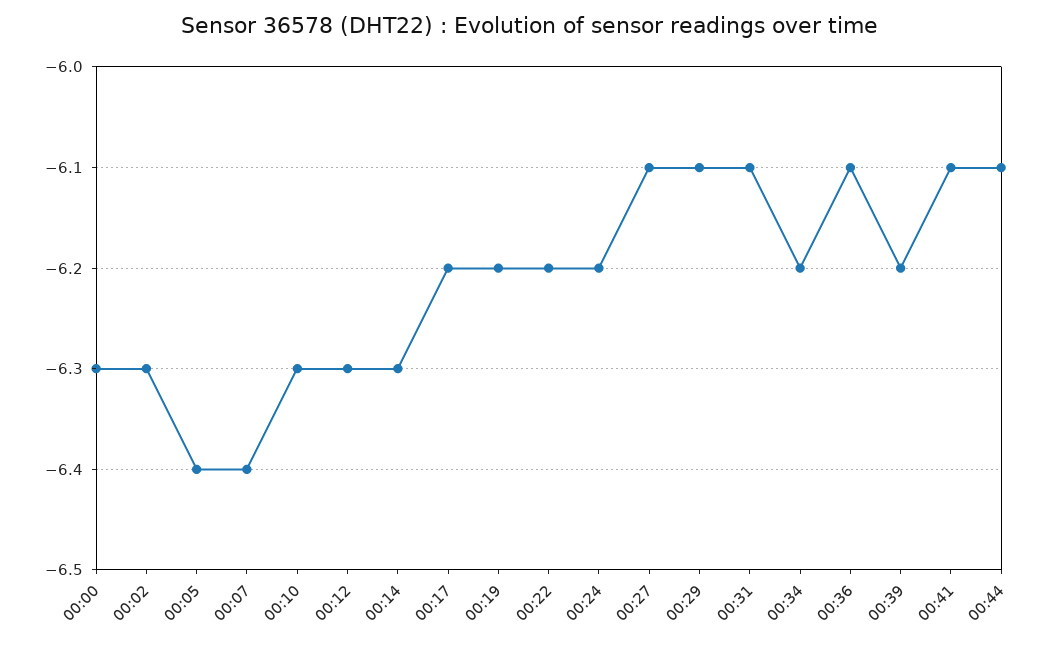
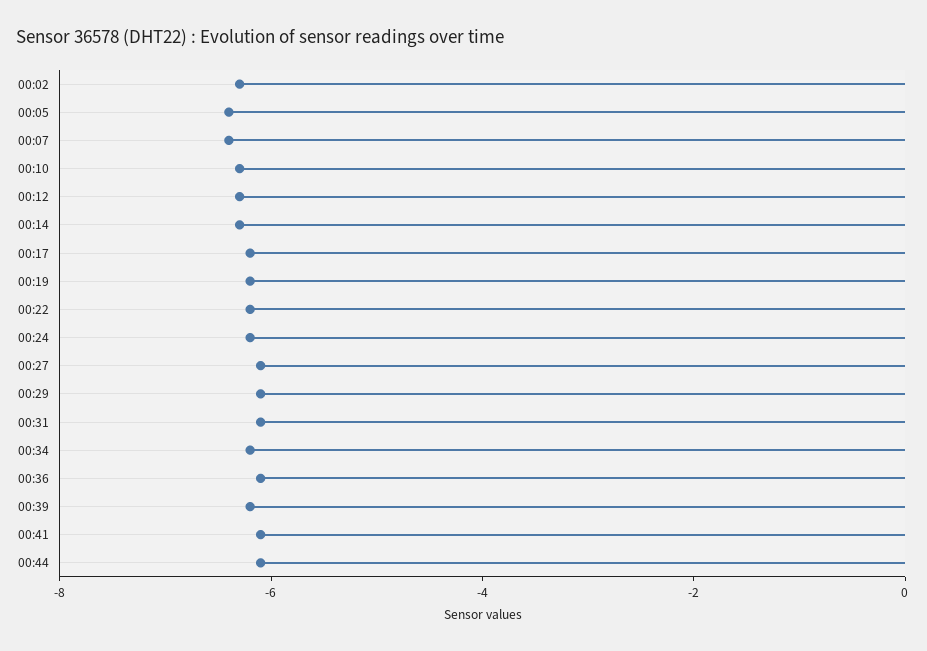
00:00: -6.3 -> none

